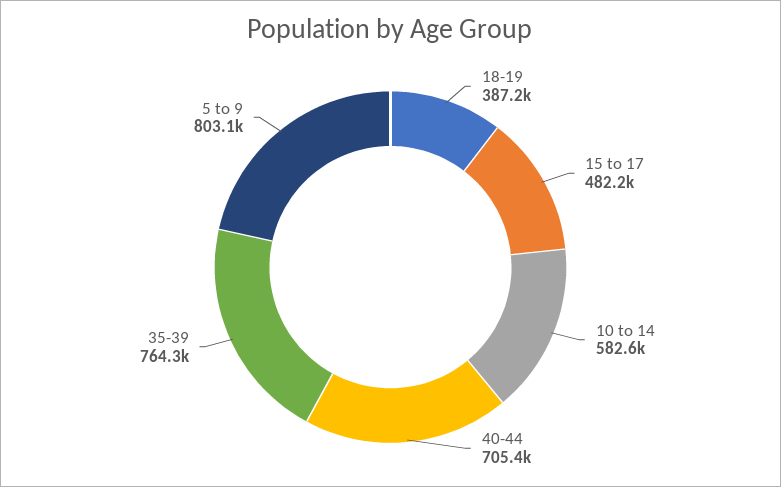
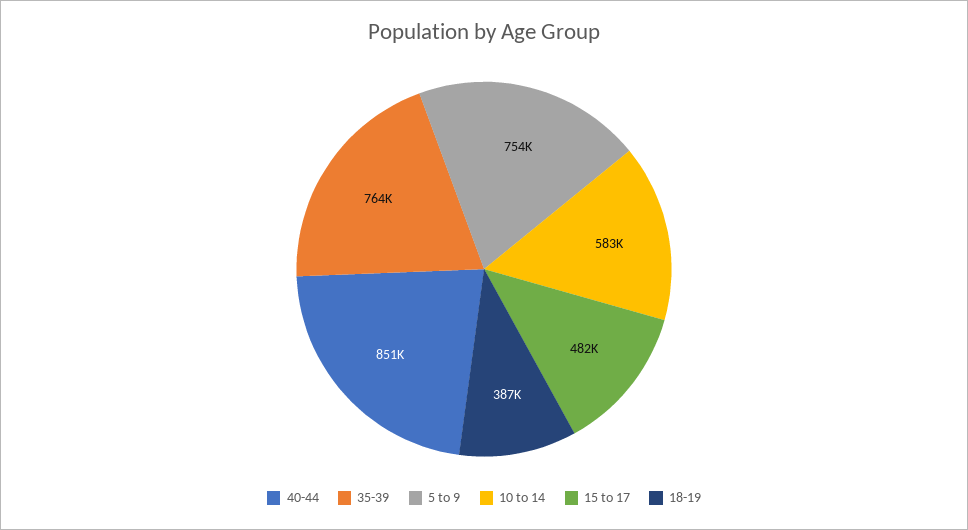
40-44: 705400 -> 851000
5 to 9: 803100 -> 754000

